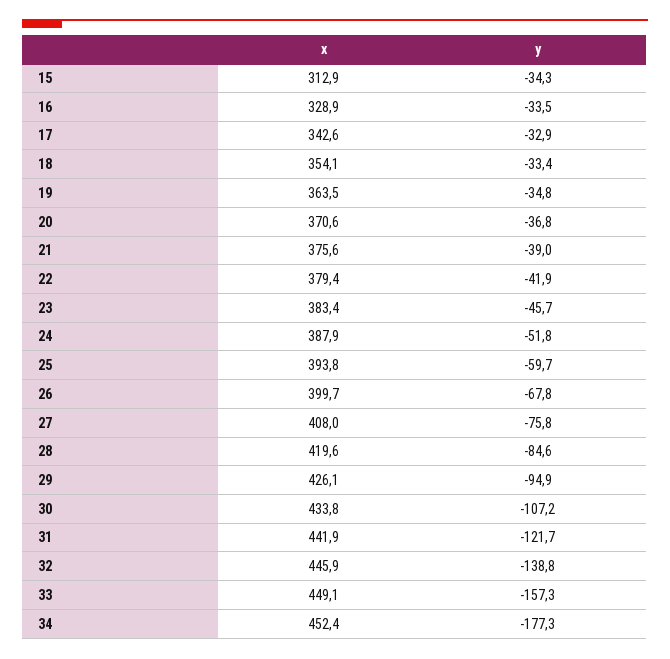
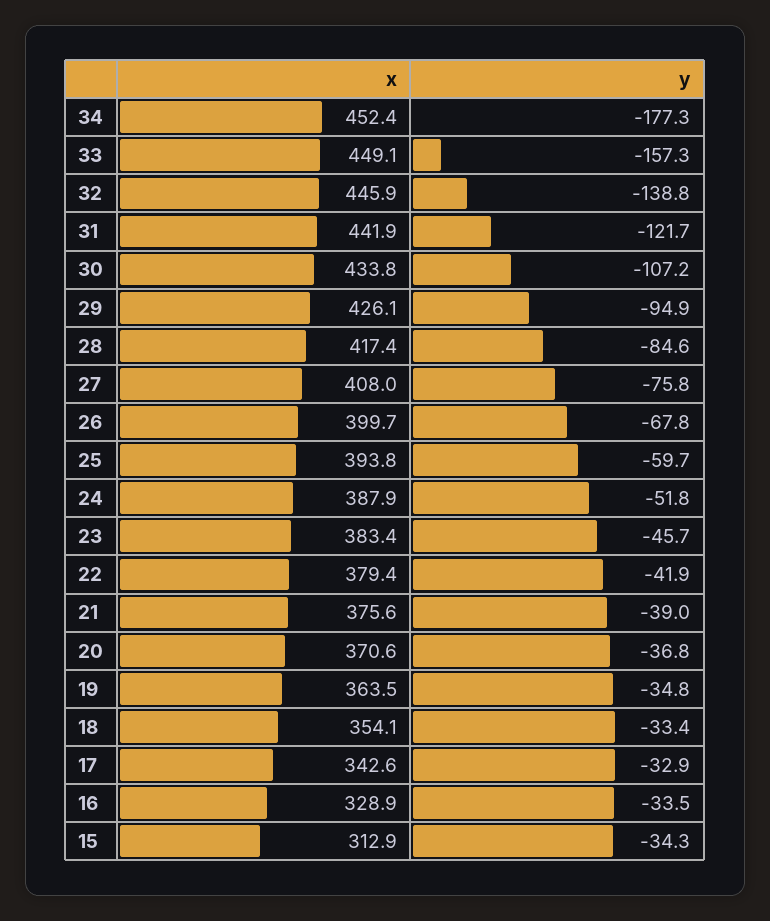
x, 28: 419.6 -> 417.4

